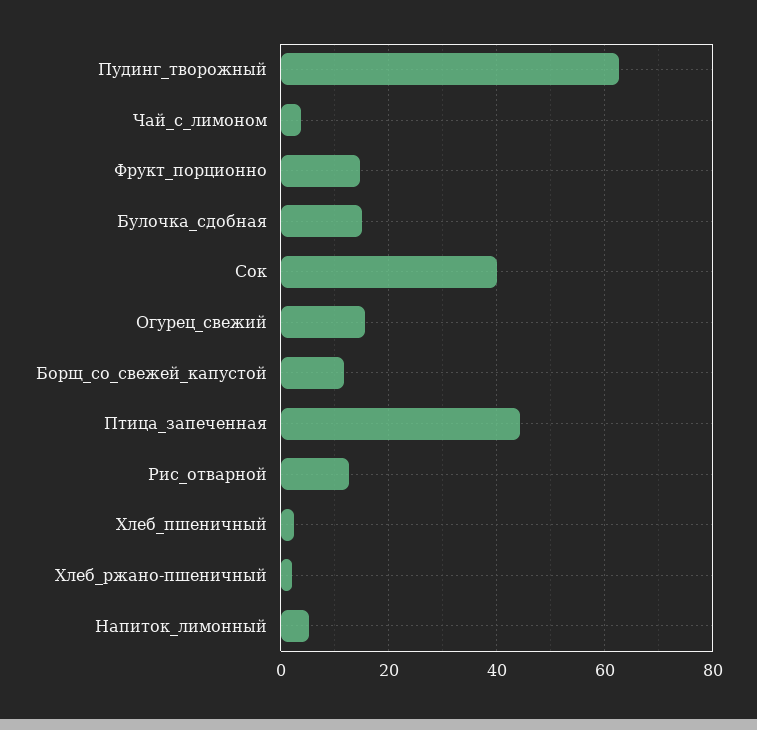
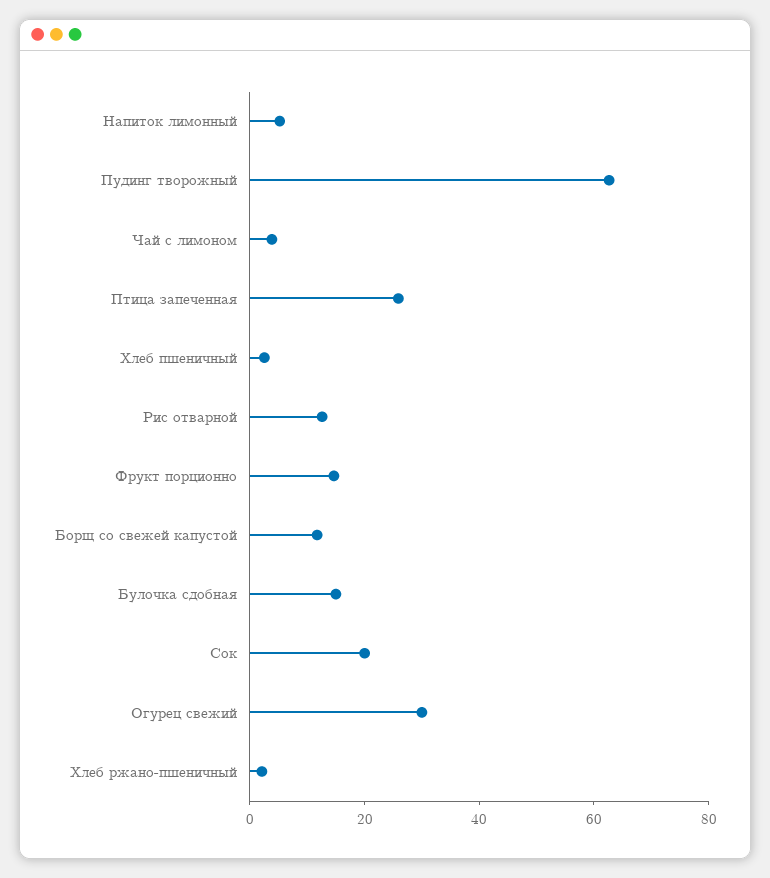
Сок: 40 -> 20
Огурец_свежий: 16 -> 30
Птица_запеченная: 44 -> 25

